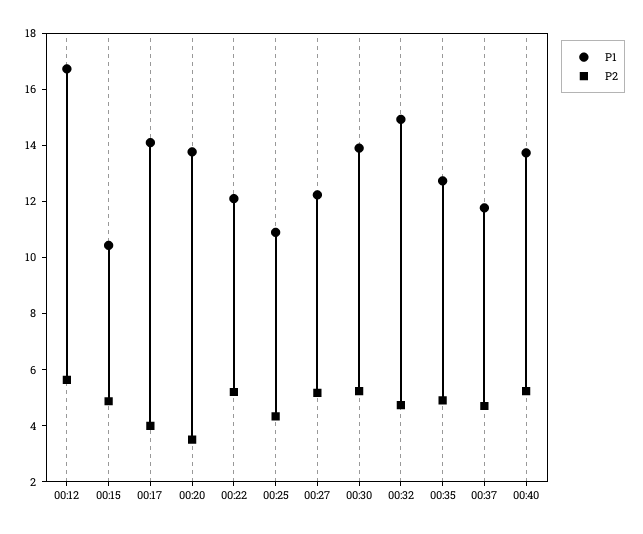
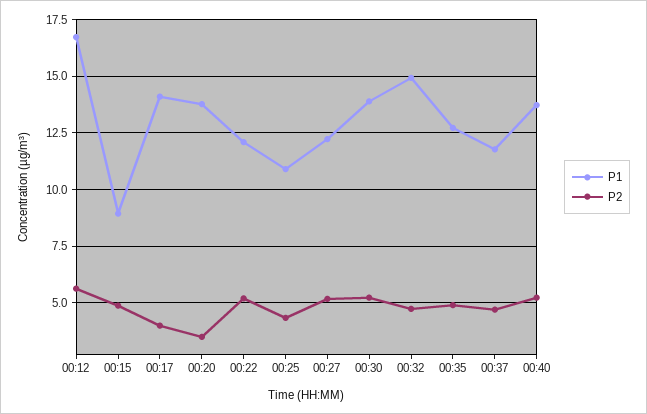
P1, 00:15: 10.5 -> 9

